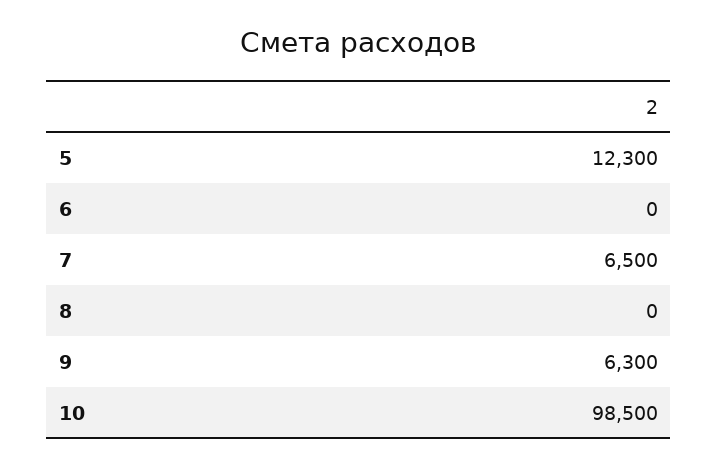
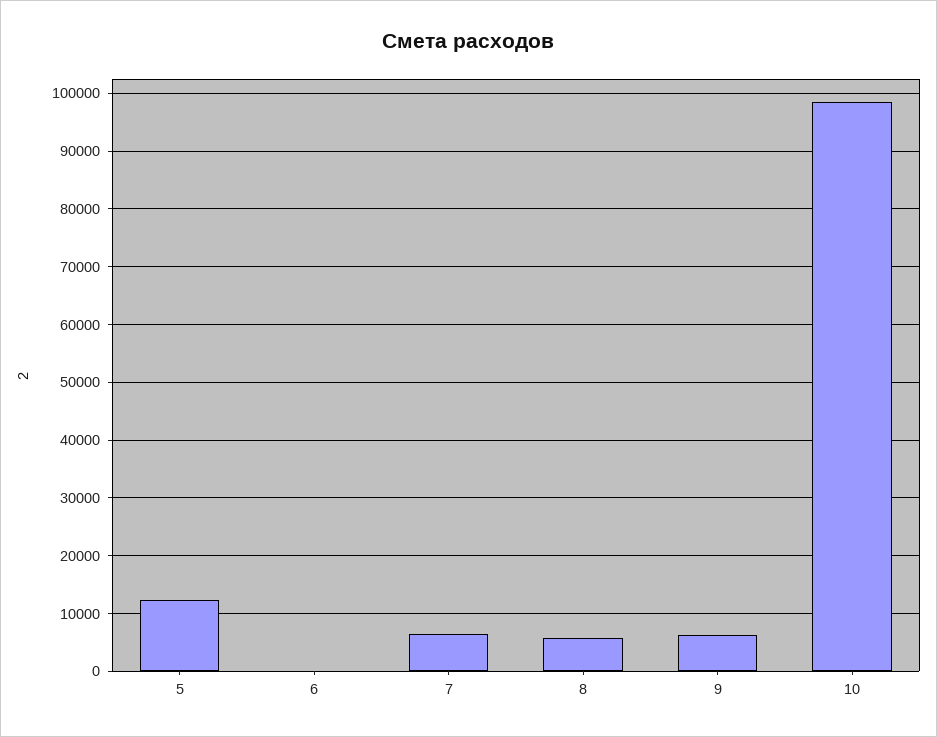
8: 0 -> 6000

